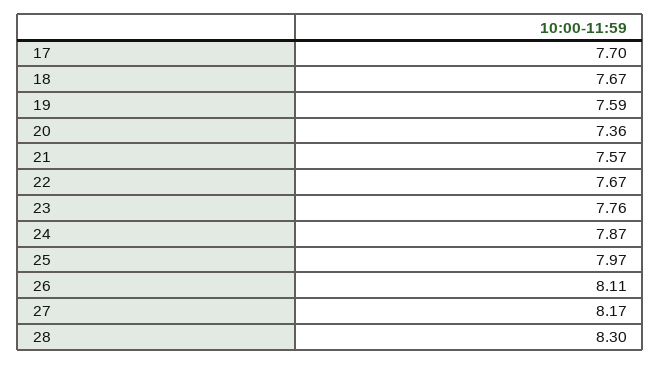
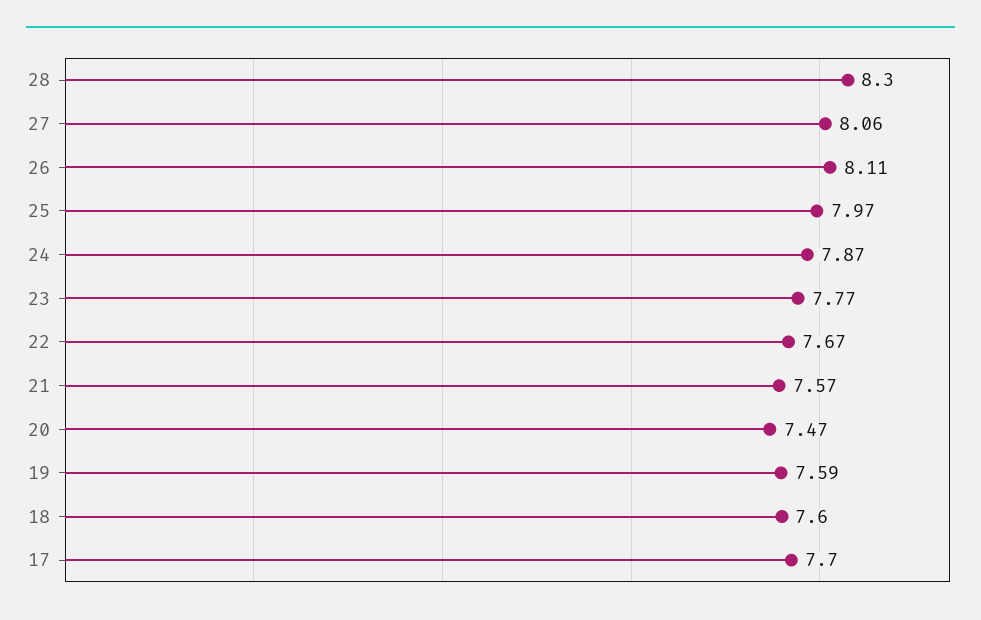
18: 7.67 -> 7.6
20: 7.36 -> 7.47
23: 7.76 -> 7.77
27: 8.17 -> 8.06

